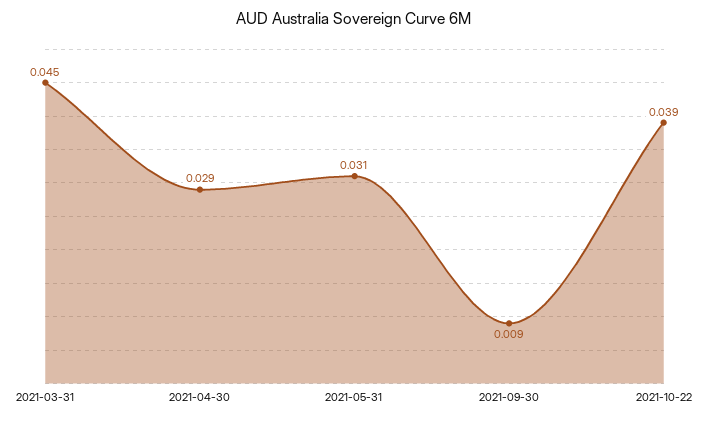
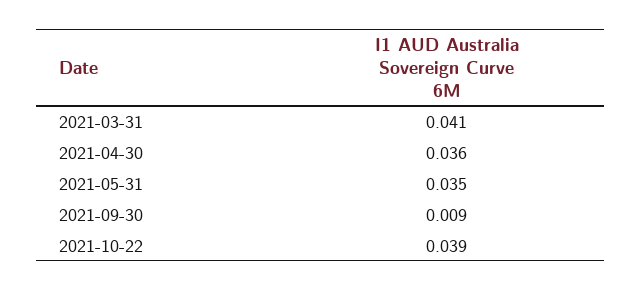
2021-03-31: 0.045 -> 0.041
2021-04-30: 0.029 -> 0.036
2021-05-31: 0.031 -> 0.035

